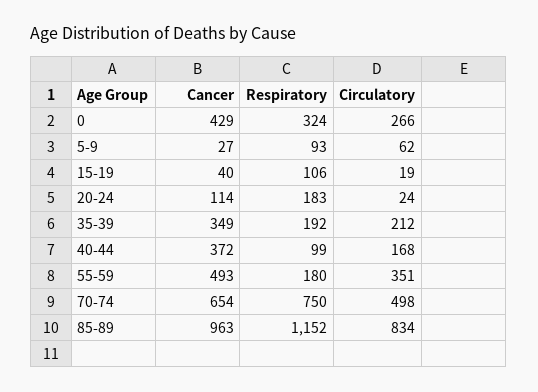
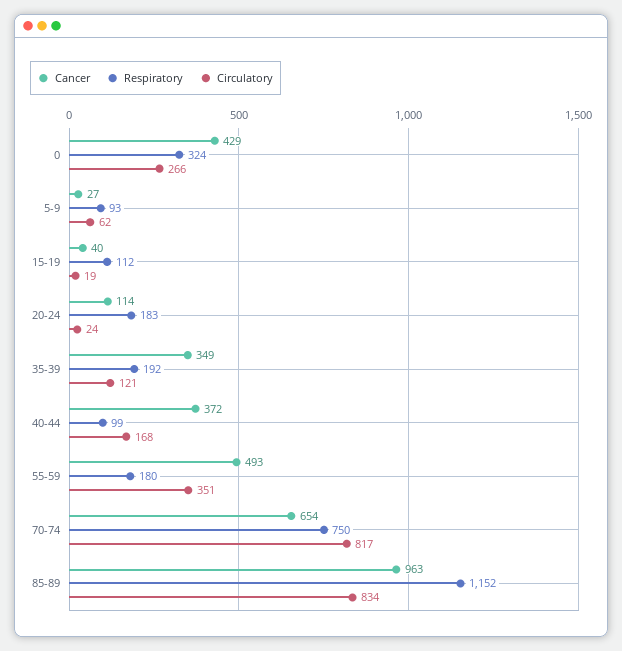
Respiratory, 15-19: 106 -> 112
Circulatory, 35-39: 212 -> 121
Circulatory, 70-74: 498 -> 817

